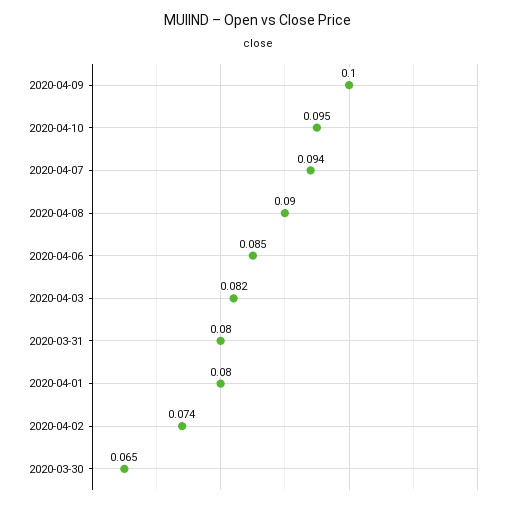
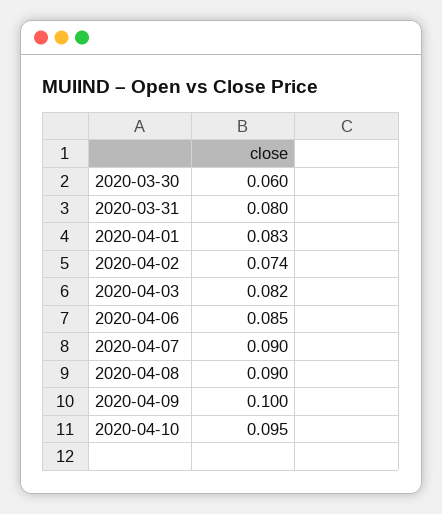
2020-04-07: 0.094 -> 0.09
2020-04-01: 0.08 -> 0.083
2020-03-30: 0.065 -> 0.06

